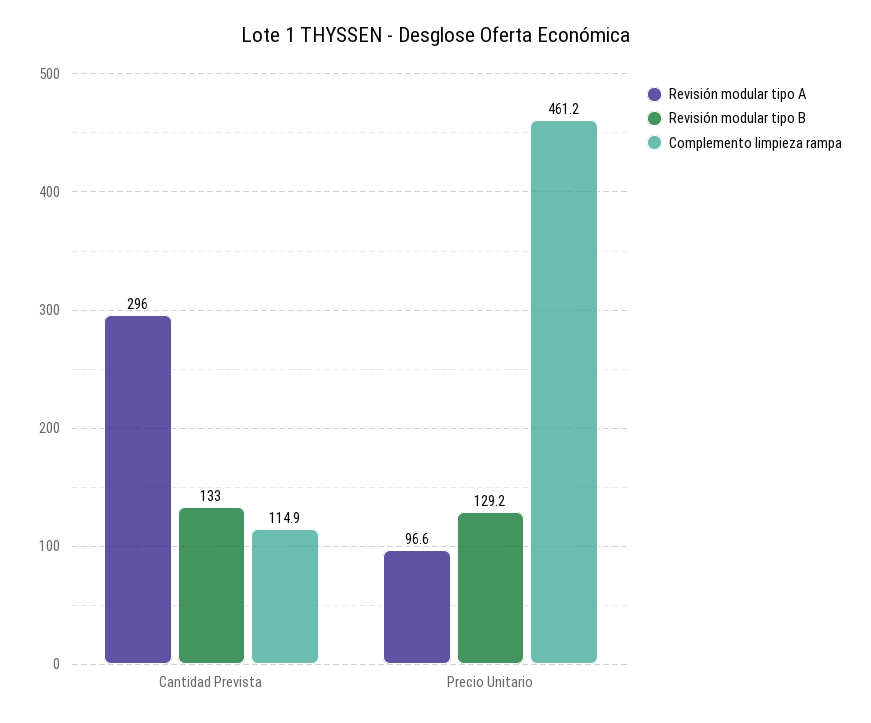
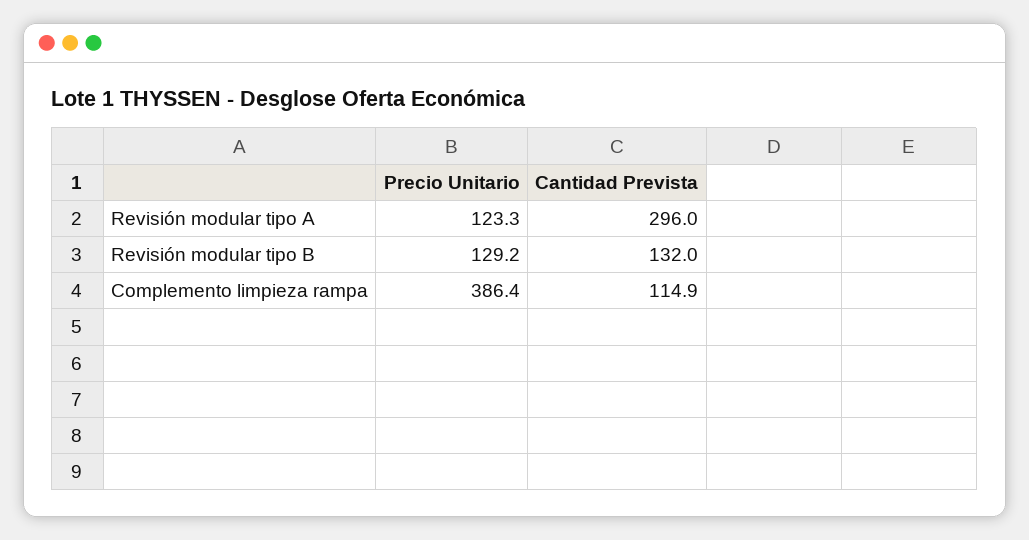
Revisión modular tipo B, Cantidad Prevista: 133 -> 132
Revisión modular tipo A, Precio Unitario: 96.6 -> 123.3
Complemento limpieza rampa, Precio Unitario: 461.2 -> 386.4

